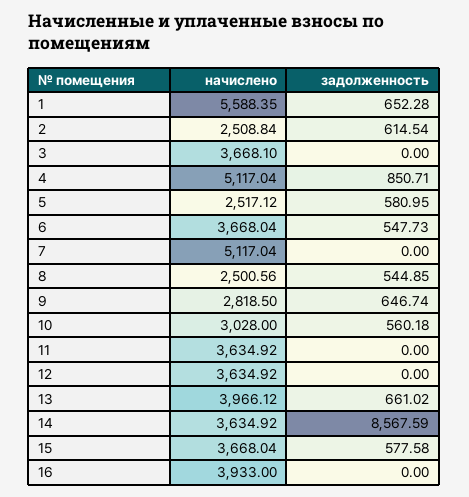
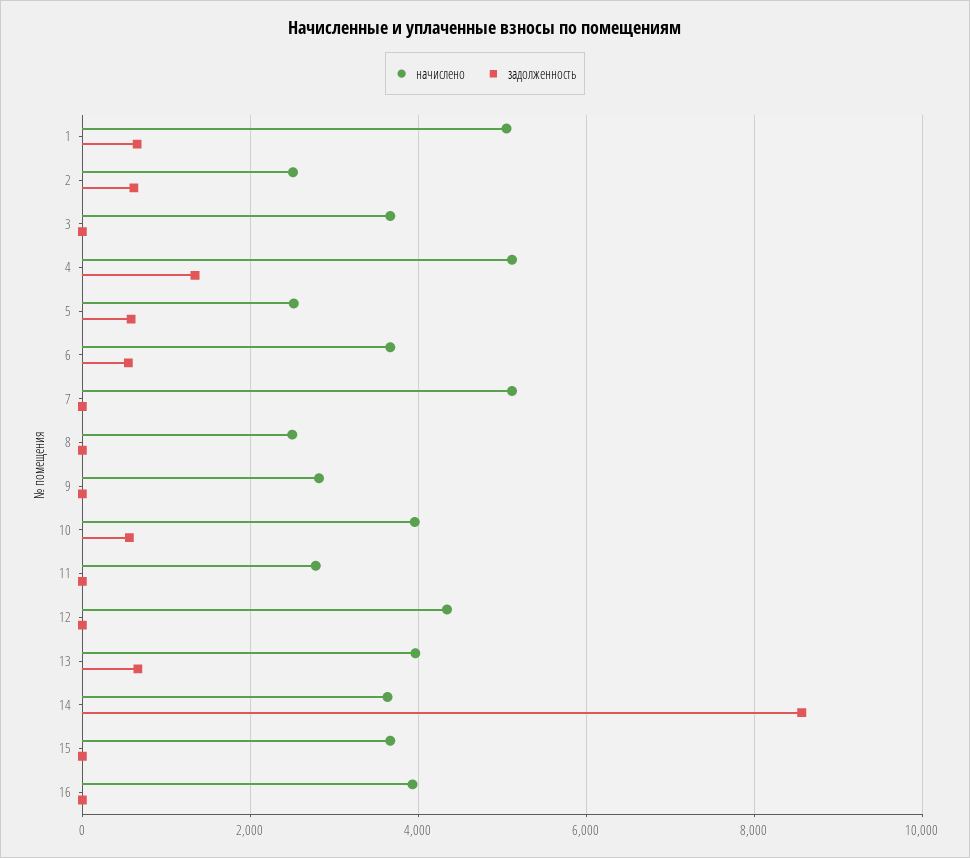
начислено, 1: 5588.35 -> 5000
задолженность, 4: 850.71 -> 1400
задолженность, 8: 544.85 -> 0
задолженность, 9: 646.74 -> 0
начислено, 10: 3028 -> 4000
начислено, 11: 3634.92 -> 2800
начислено, 12: 3634.92 -> 4400
задолженность, 15: 577.58 -> 0

